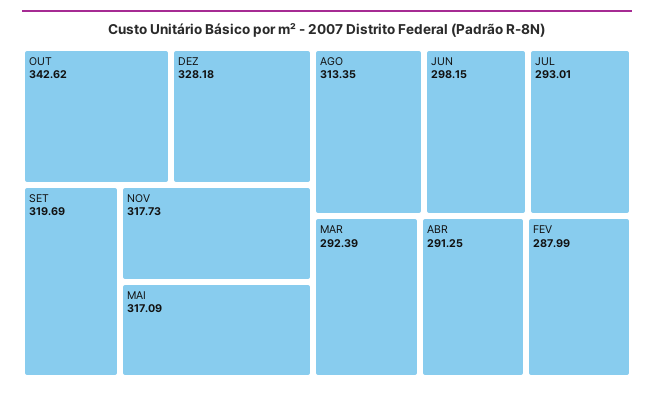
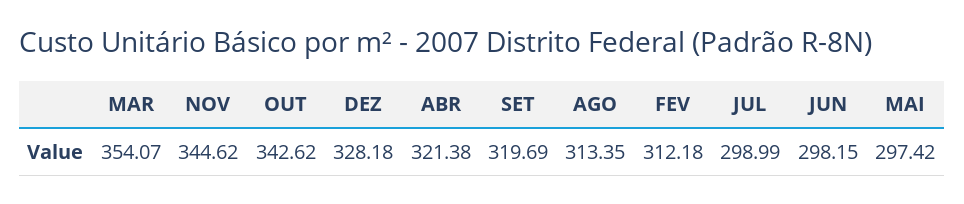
NOV: 317.73 -> 344.62
MAI: 317.09 -> 297.42
JUL: 293.01 -> 298.99
MAR: 292.39 -> 354.07
ABR: 291.25 -> 321.38
FEV: 287.99 -> 312.18

